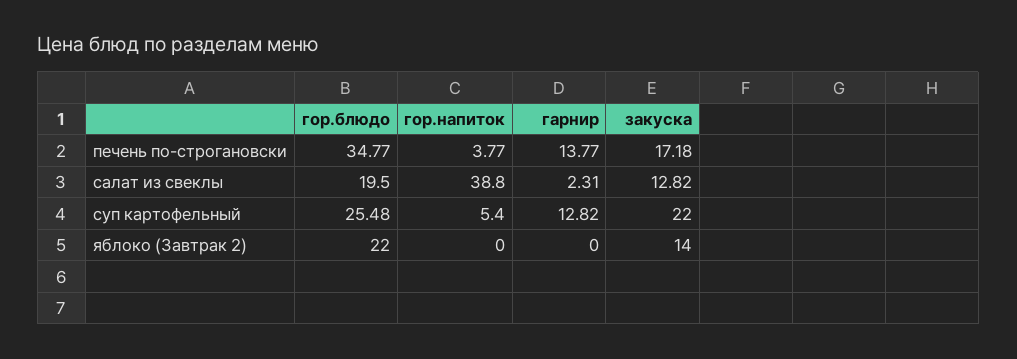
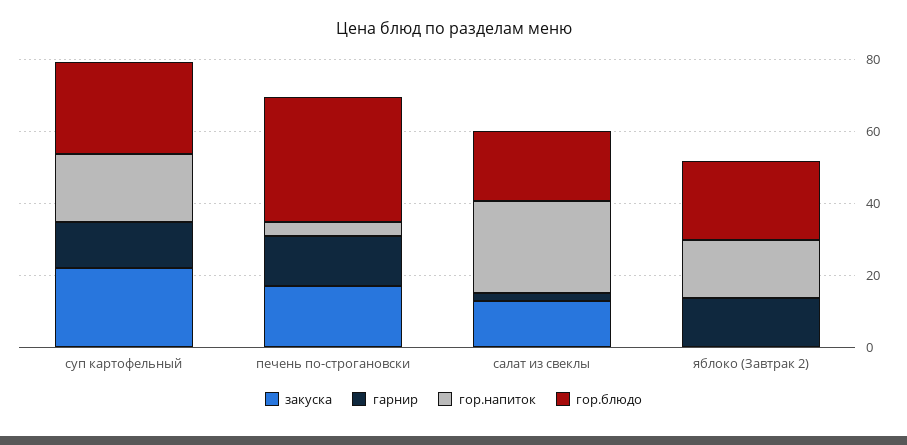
гор.напиток, салат из свеклы: 38.8 -> 25
гор.напиток, суп картофельный: 5.4 -> 20
гор.напиток, яблоко (Завтрак 2): 0 -> 15
гарнир, яблоко (Завтрак 2): 0 -> 15
закуска, яблоко (Завтрак 2): 14 -> 0

